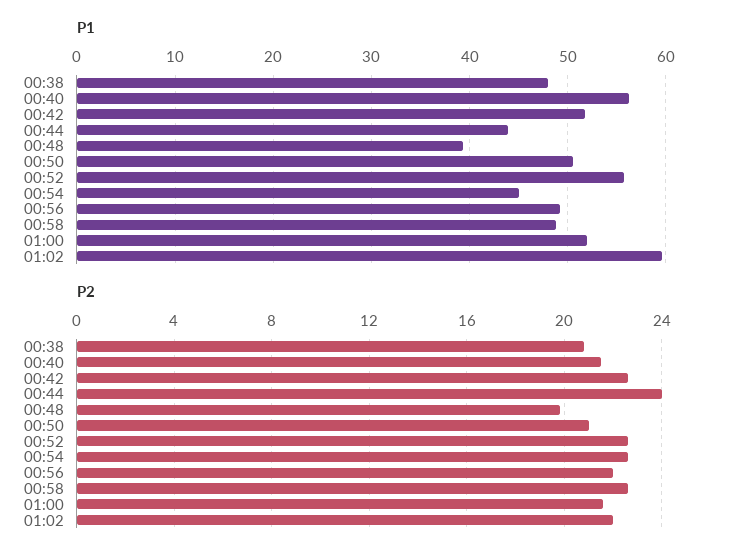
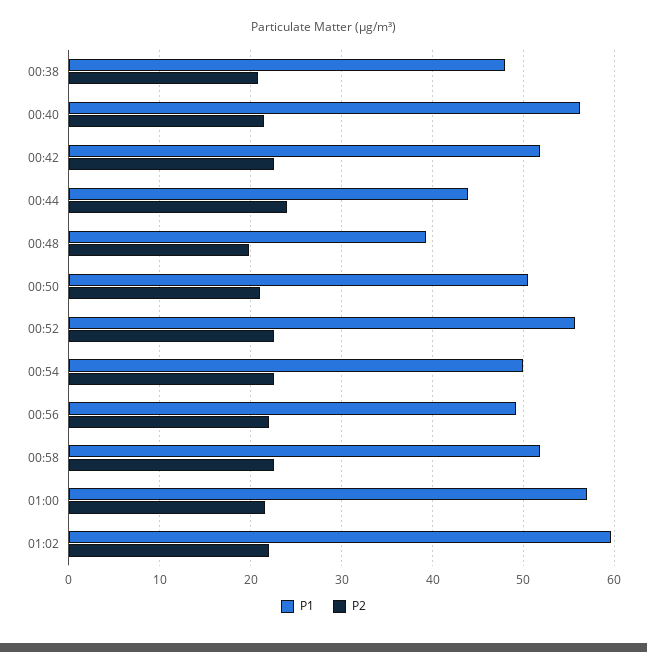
P1, 00:54: 45 -> 50
P1, 00:58: 49 -> 52
P1, 01:00: 52 -> 57

